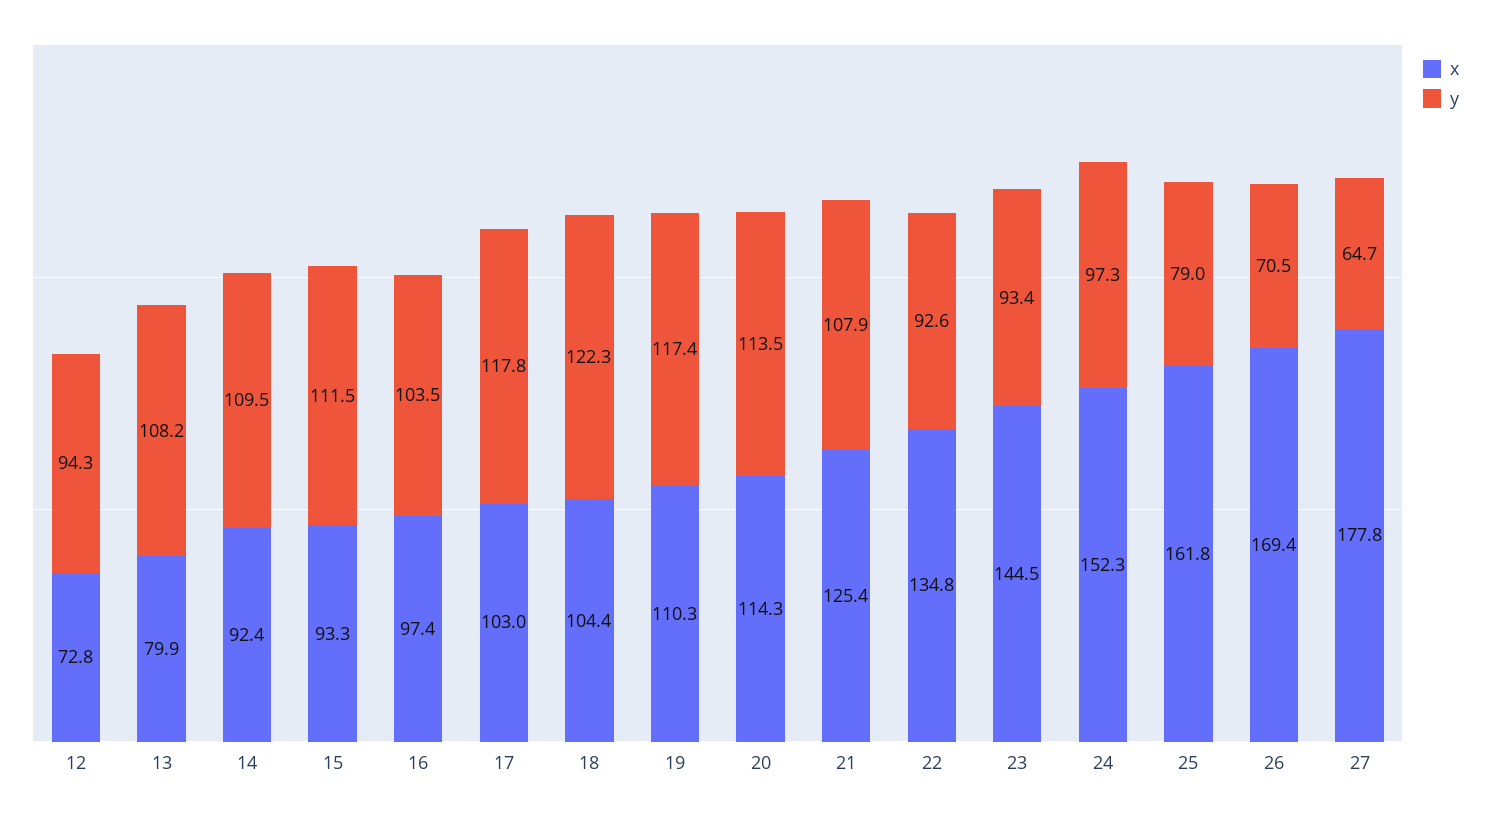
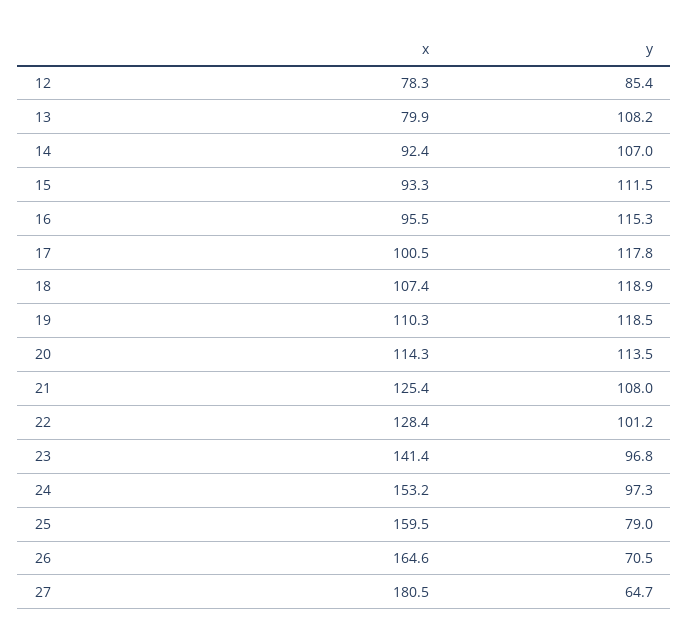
x, 12: 72.8 -> 78.3
y, 12: 94.3 -> 85.4
y, 14: 109.5 -> 107
x, 16: 97.4 -> 95.5
y, 16: 103.5 -> 115.3
x, 17: 103 -> 100.5
x, 18: 104.4 -> 107.4
y, 18: 122.3 -> 118.9
y, 19: 117.4 -> 118.5
y, 21: 107.9 -> 108
x, 22: 134.8 -> 128.4
y, 22: 92.6 -> 101.2
x, 23: 144.5 -> 141.4
y, 23: 93.4 -> 96.8
x, 24: 152.3 -> 153.2
x, 25: 161.8 -> 159.5
x, 26: 169.4 -> 164.6
x, 27: 177.8 -> 180.5

